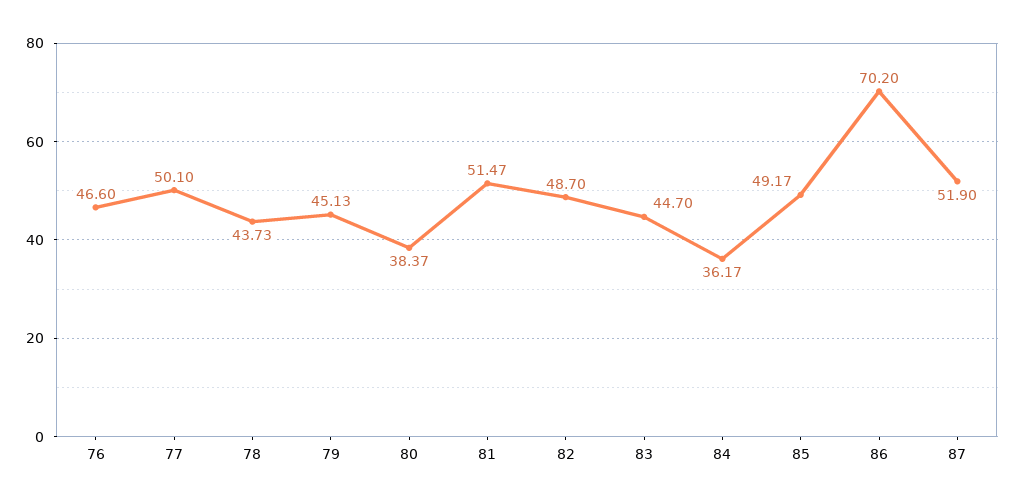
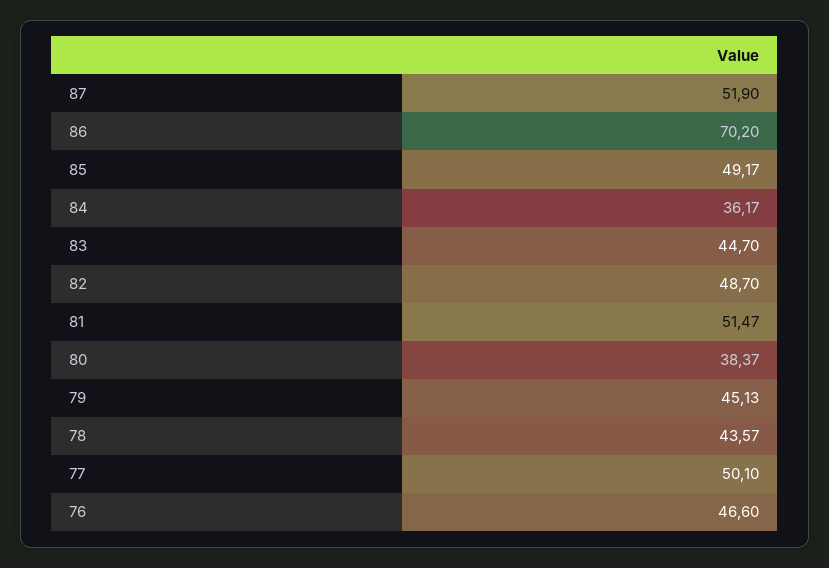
78: 43.73 -> 43.57

